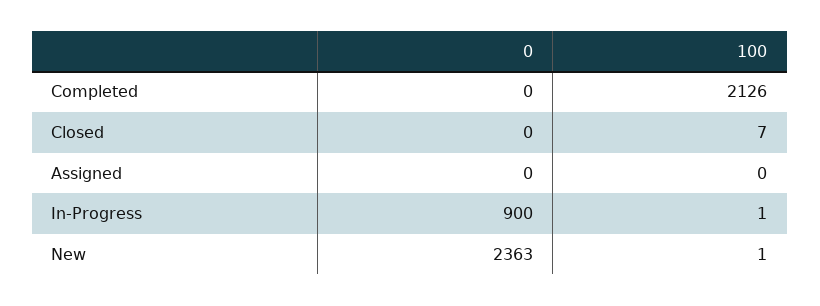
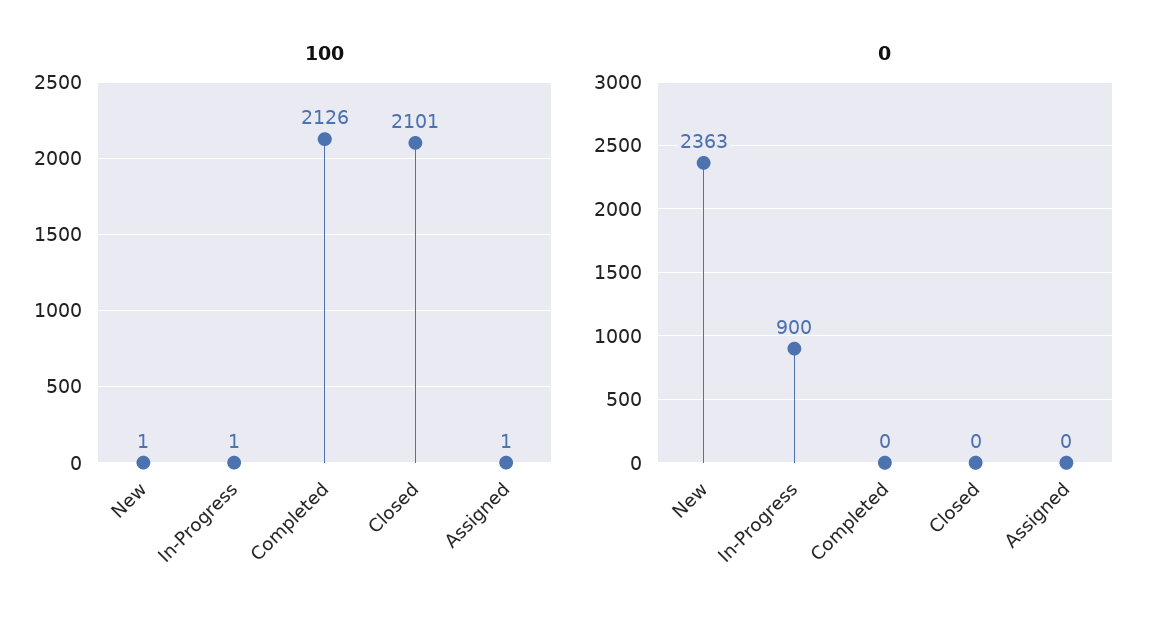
100, Closed: 7 -> 2101
100, Assigned: 0 -> 1

